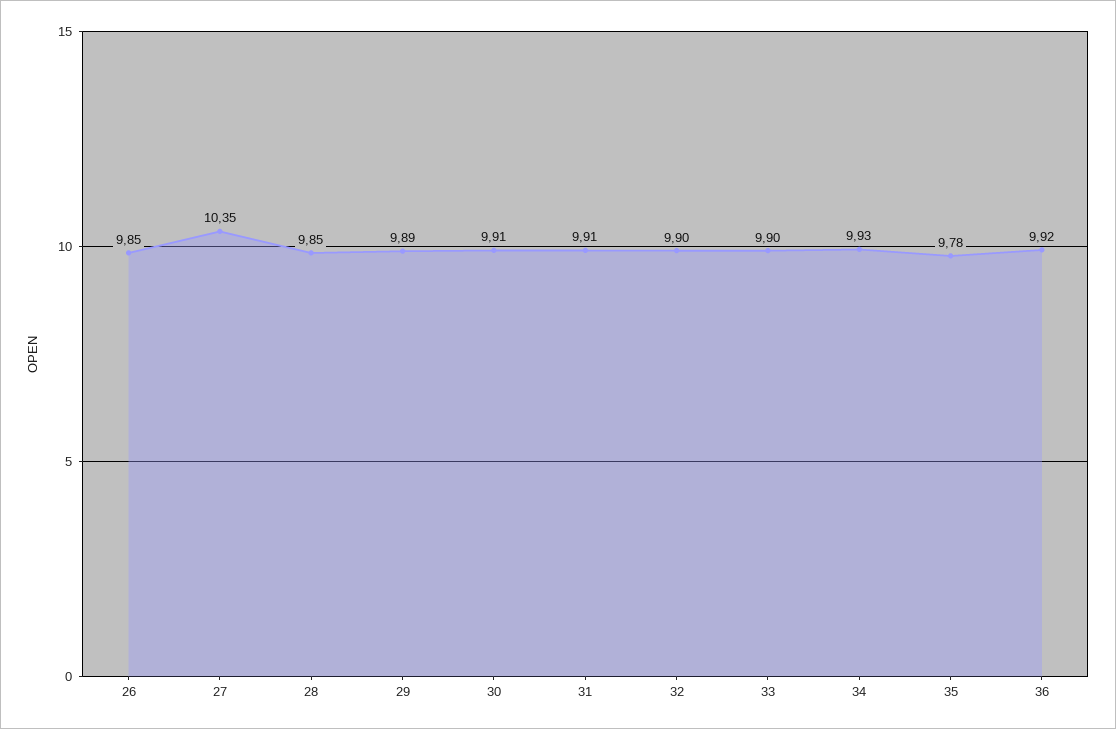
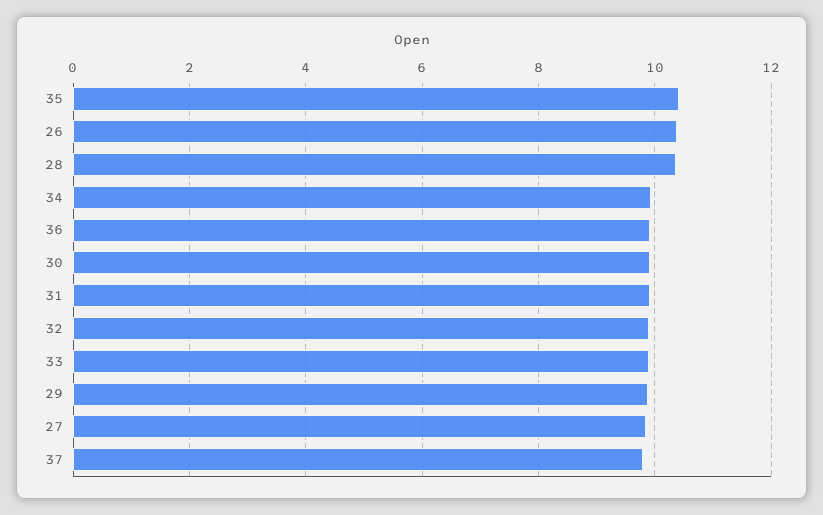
26: 9.85 -> 10.4
27: 10.35 -> 9.8
28: 9.85 -> 10.4
35: 9.78 -> 10.4
37: none -> 9.8

